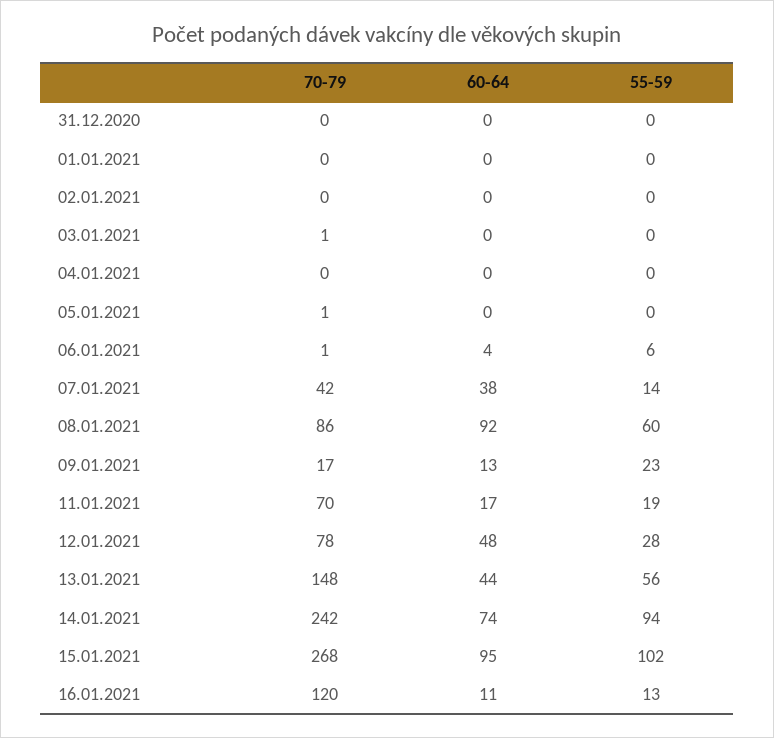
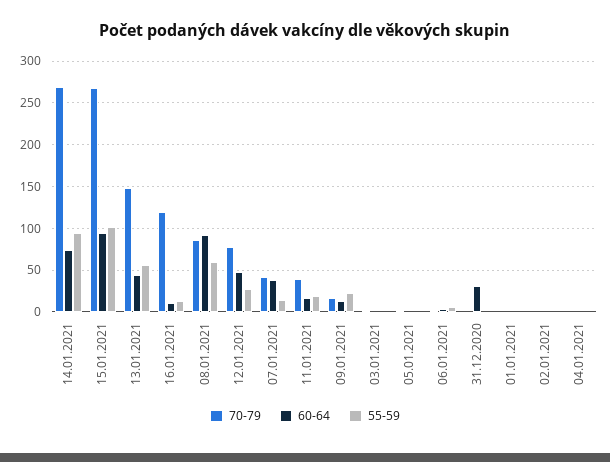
60-64, 31.12.2020: 0 -> 30
70-79, 11.01.2021: 70 -> 40
70-79, 14.01.2021: 242 -> 270

